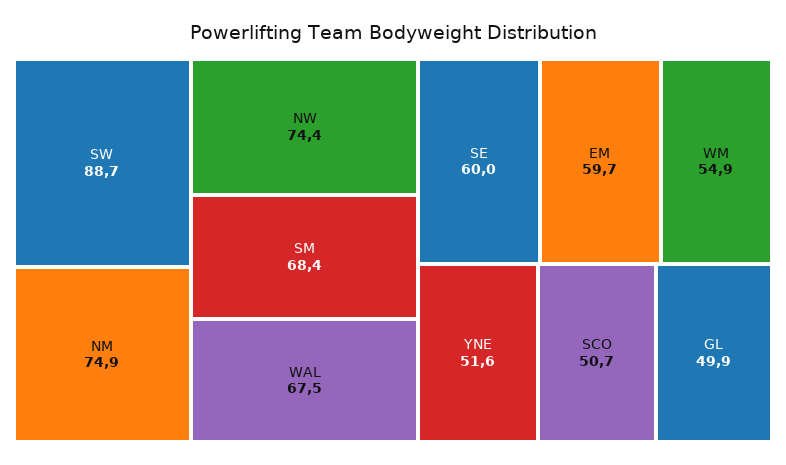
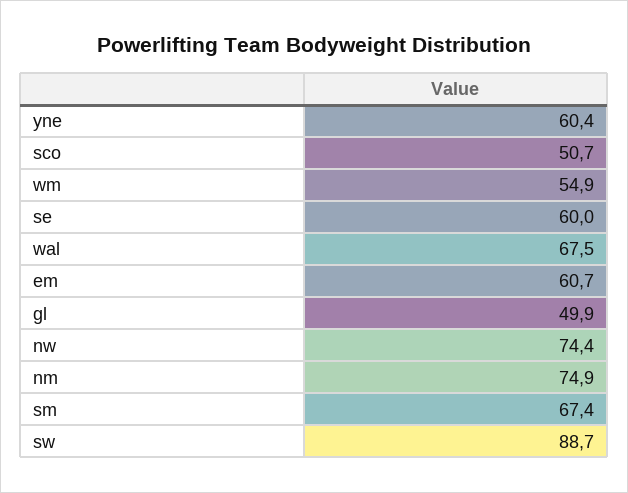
SM: 68.4 -> 67.4
EM: 59.7 -> 60.7
YNE: 51.6 -> 60.4

